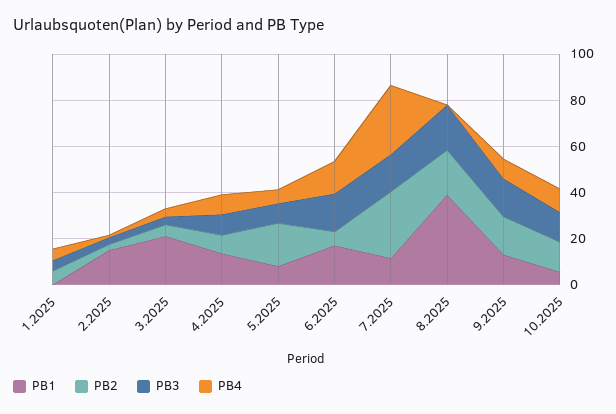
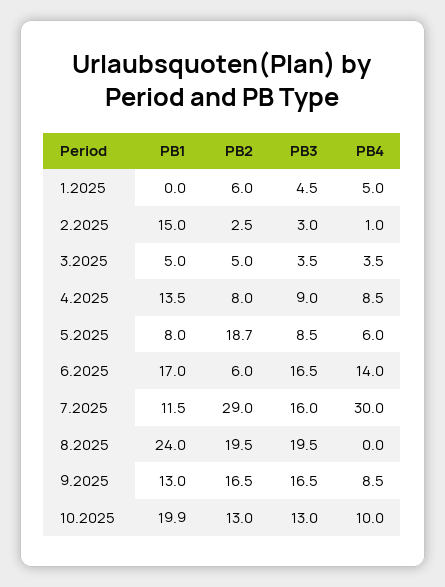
PB1, 3.2025: 20 -> 5
PB1, 8.2025: 40 -> 24
PB1, 10.2025: 5 -> 19.9

